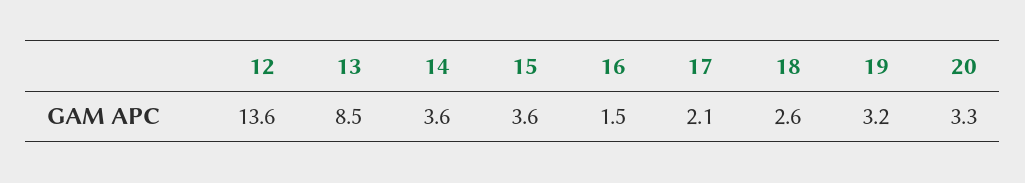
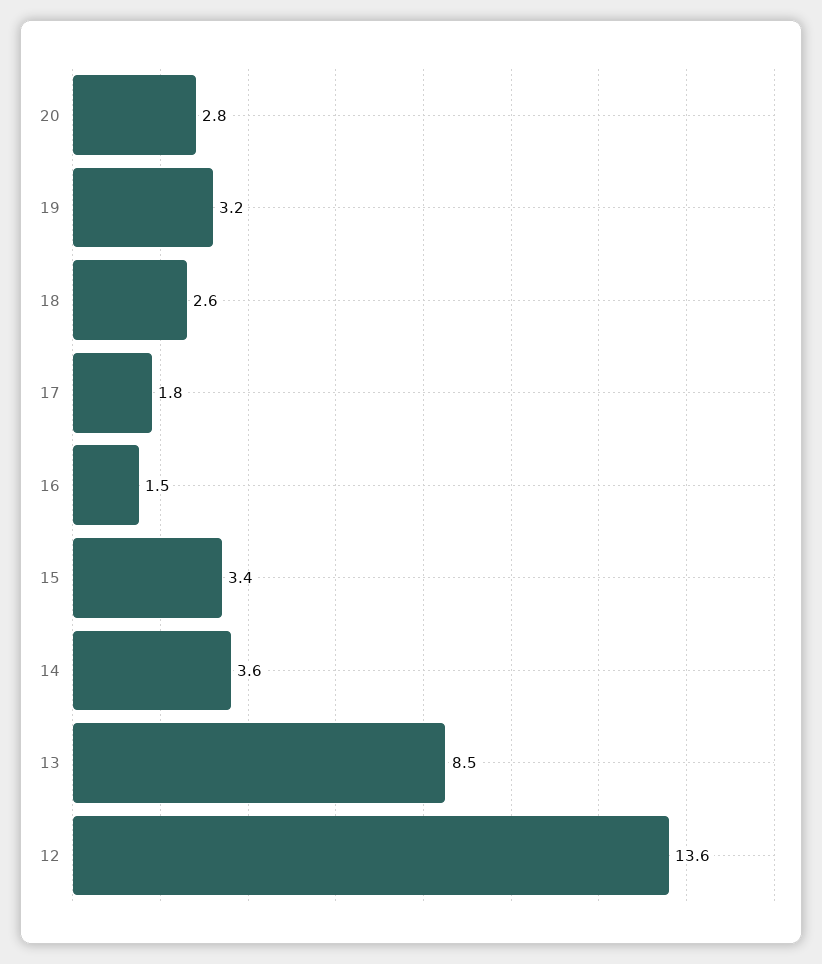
15: 3.6 -> 3.4
17: 2.1 -> 1.8
20: 3.3 -> 2.8

